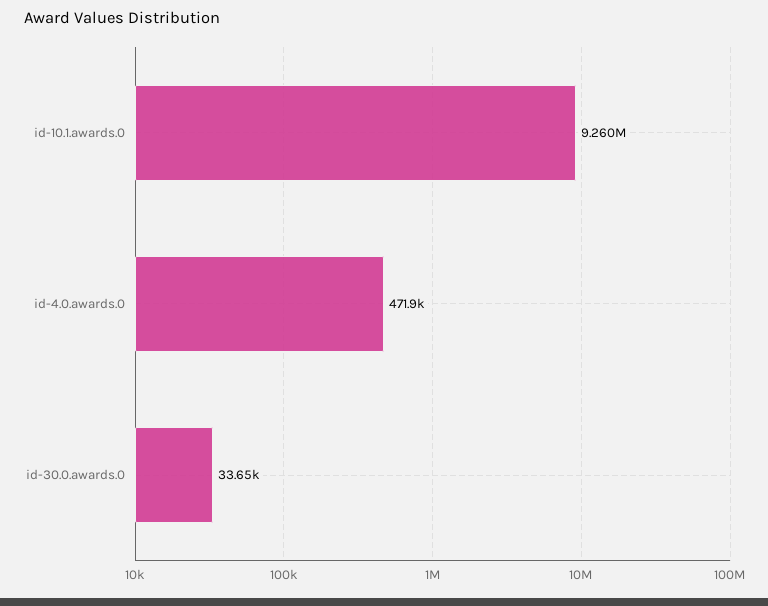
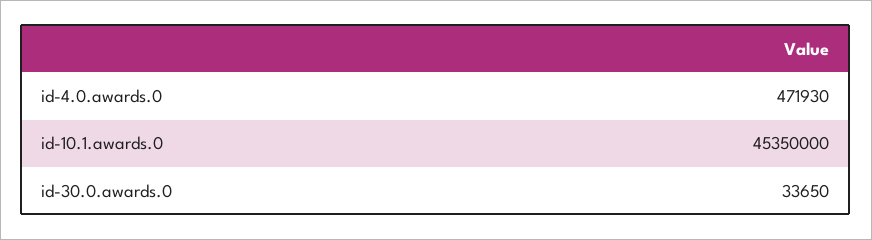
id-10.1.awards.0: 9260000 -> 45350000

